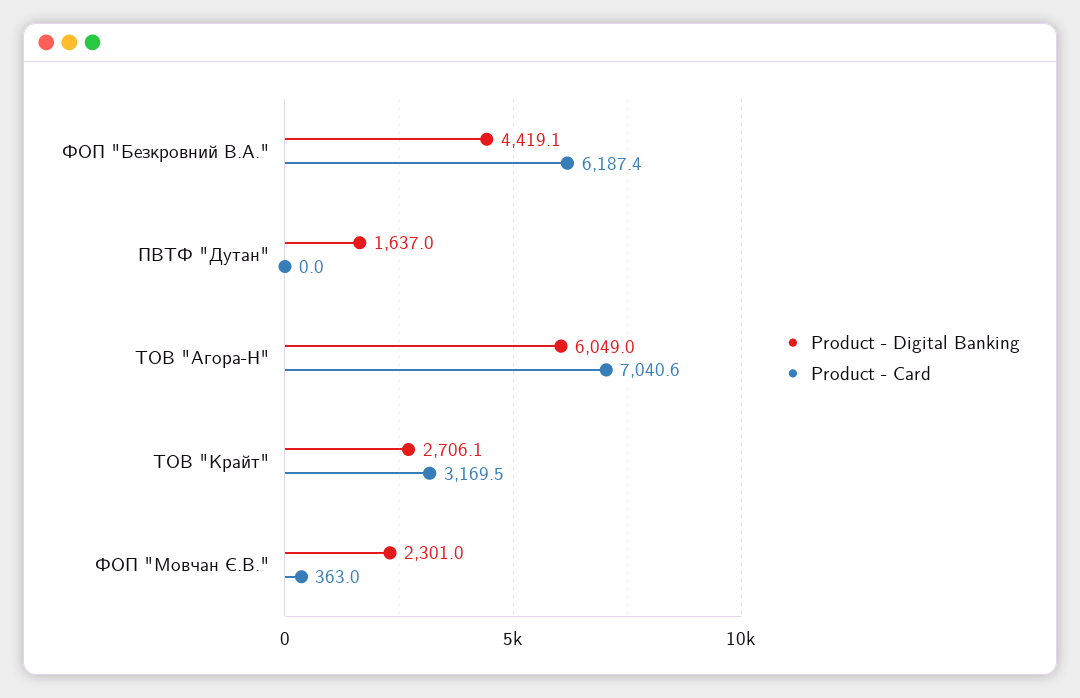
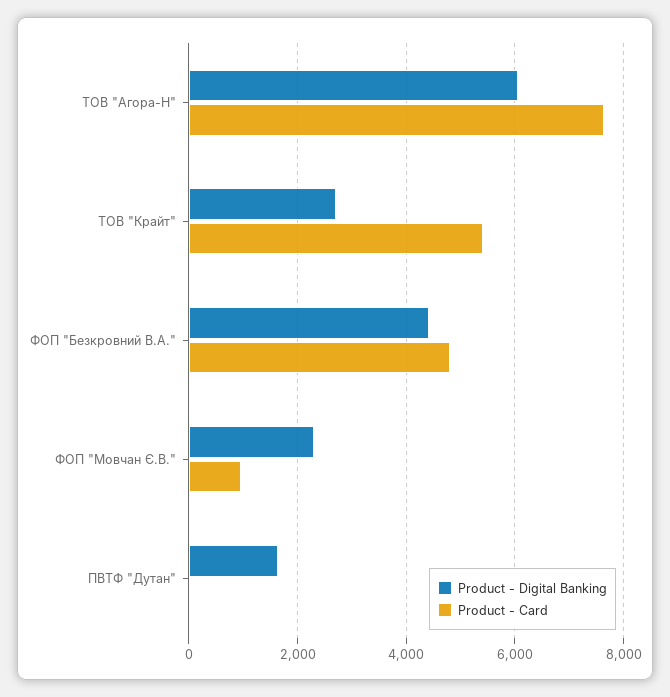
Product - Card, ФОП "Безкровний В.А.": 6187.4 -> 4800
Product - Card, ТОВ "Агора-Н": 7040.6 -> 7600
Product - Card, ТОВ "Крайт": 3169.5 -> 5400
Product - Card, ФОП "Мовчан Є.В.": 363 -> 1000

